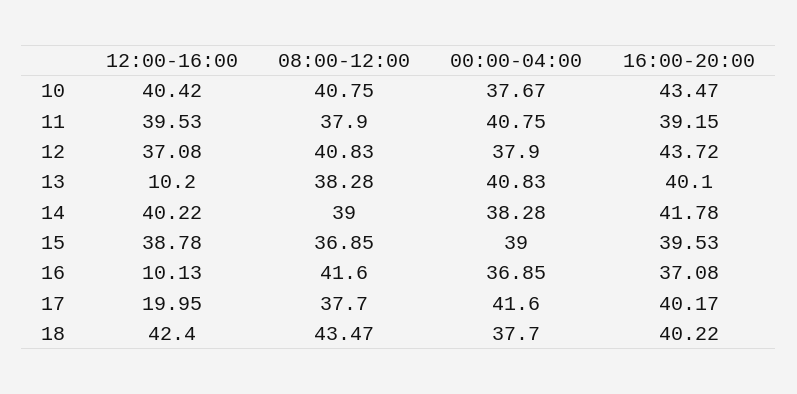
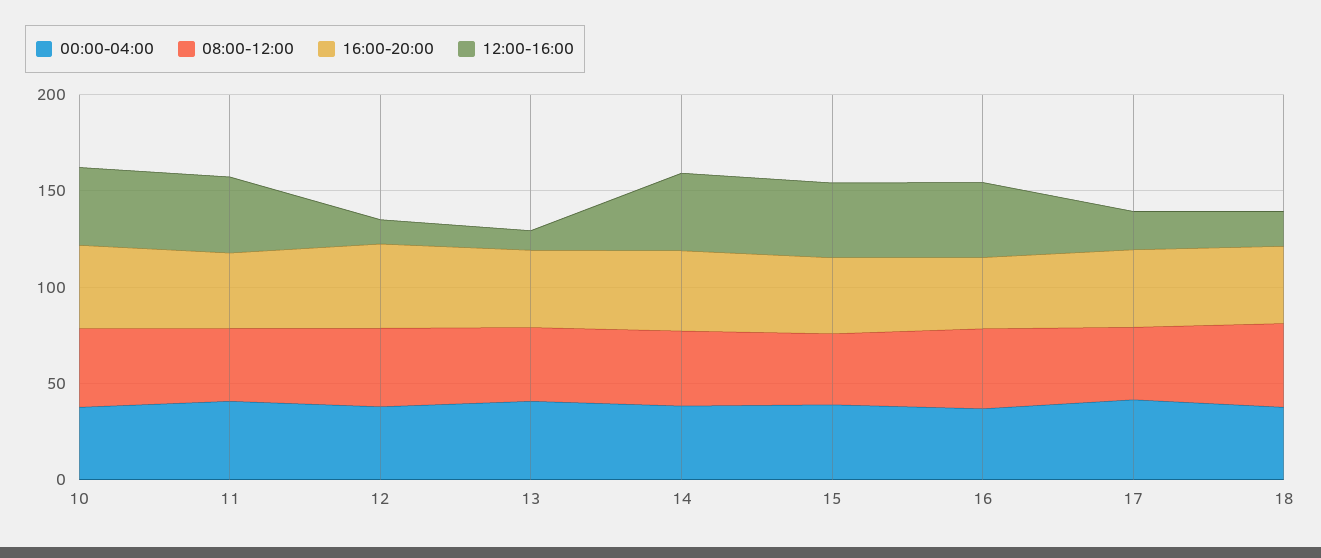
12:00-16:00, 12: 37.08 -> 10
12:00-16:00, 16: 10.13 -> 40
12:00-16:00, 18: 42.4 -> 20

